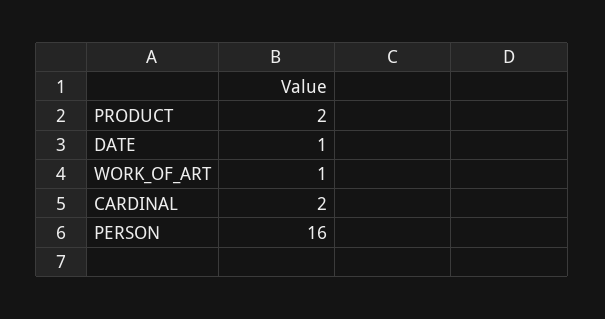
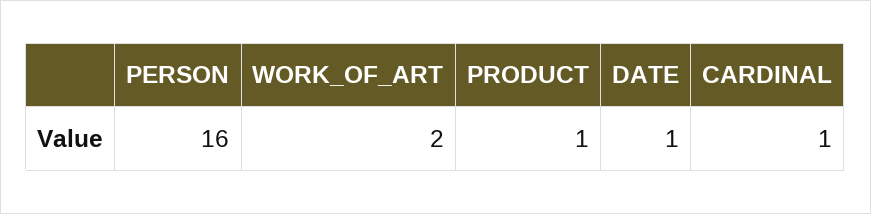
PRODUCT: 2 -> 1
WORK_OF_ART: 1 -> 2
CARDINAL: 2 -> 1

